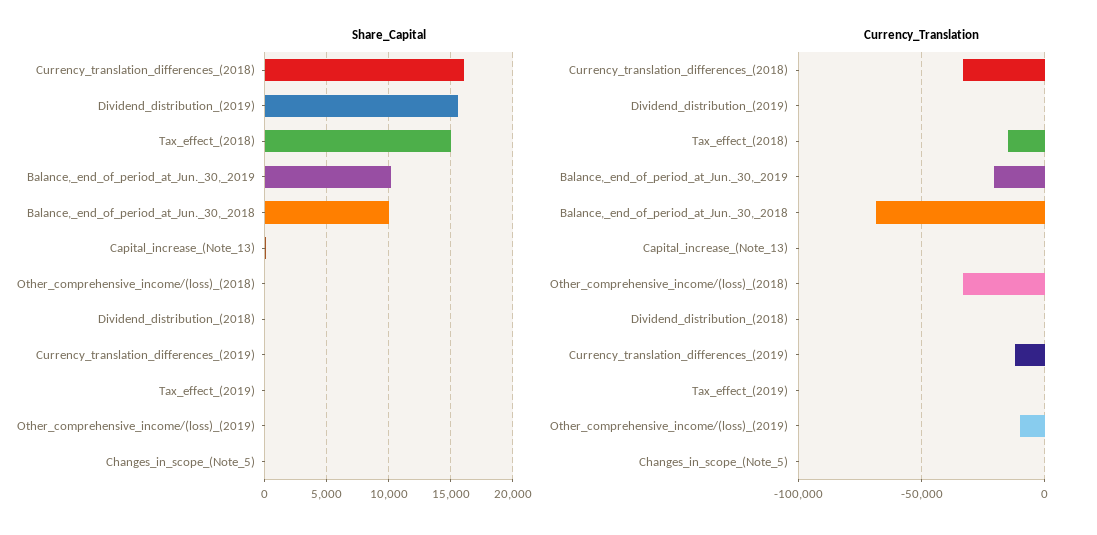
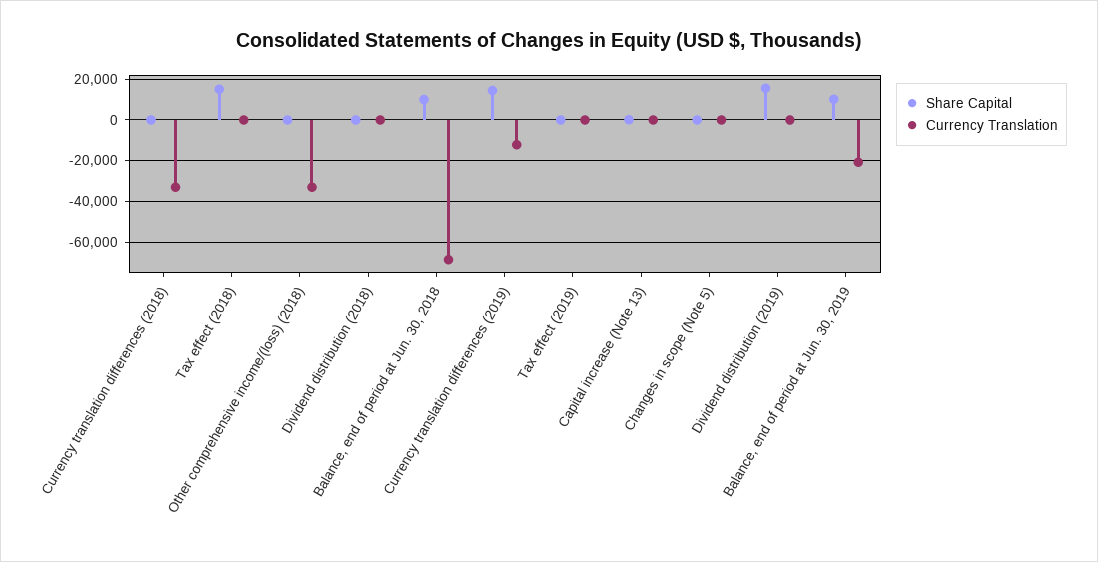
Share_Capital, Currency_translation_differences_(2018): 16000 -> 0
Share_Capital, Currency_translation_differences_(2019): 0 -> 15000
Share_Capital, Other_comprehensive_income/(loss)_(2019): 0 -> none
Currency_Translation, Tax_effect_(2018): -15000 -> 0
Currency_Translation, Other_comprehensive_income/(loss)_(2019): -10000 -> none

